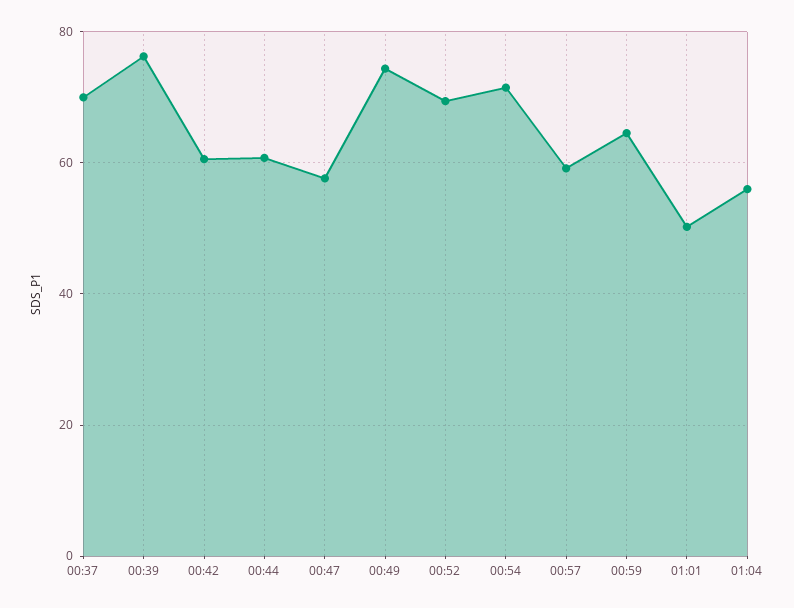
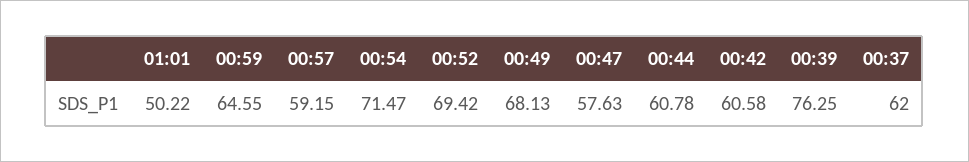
00:37: 70 -> 62
00:49: 74 -> 68.13
01:04: 56 -> none

